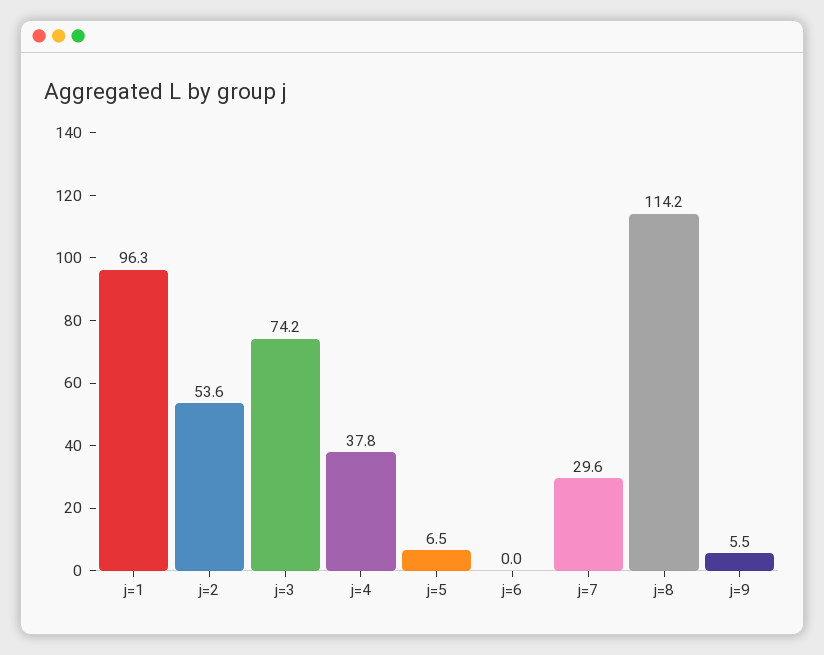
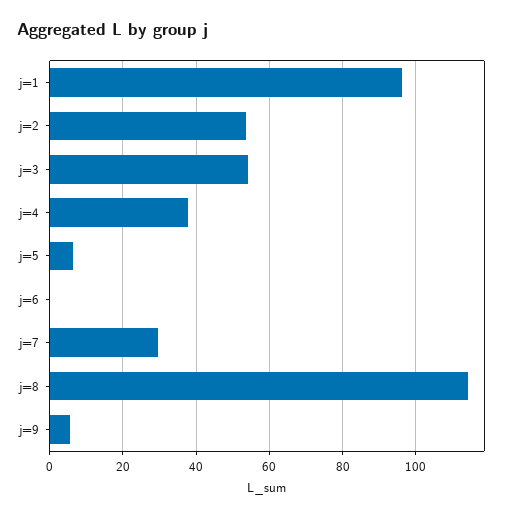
j=3: 74.2 -> 54

